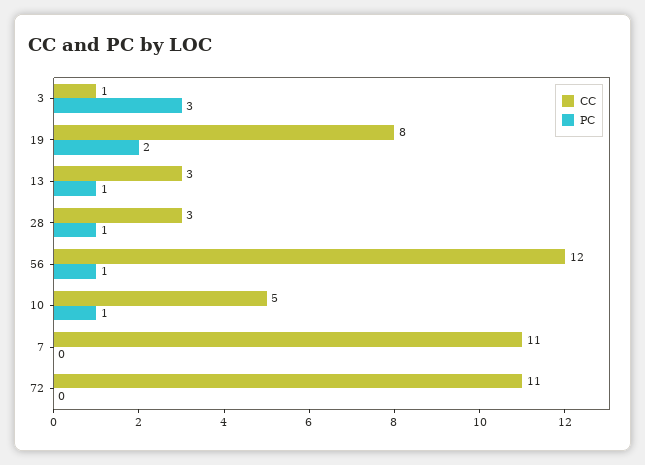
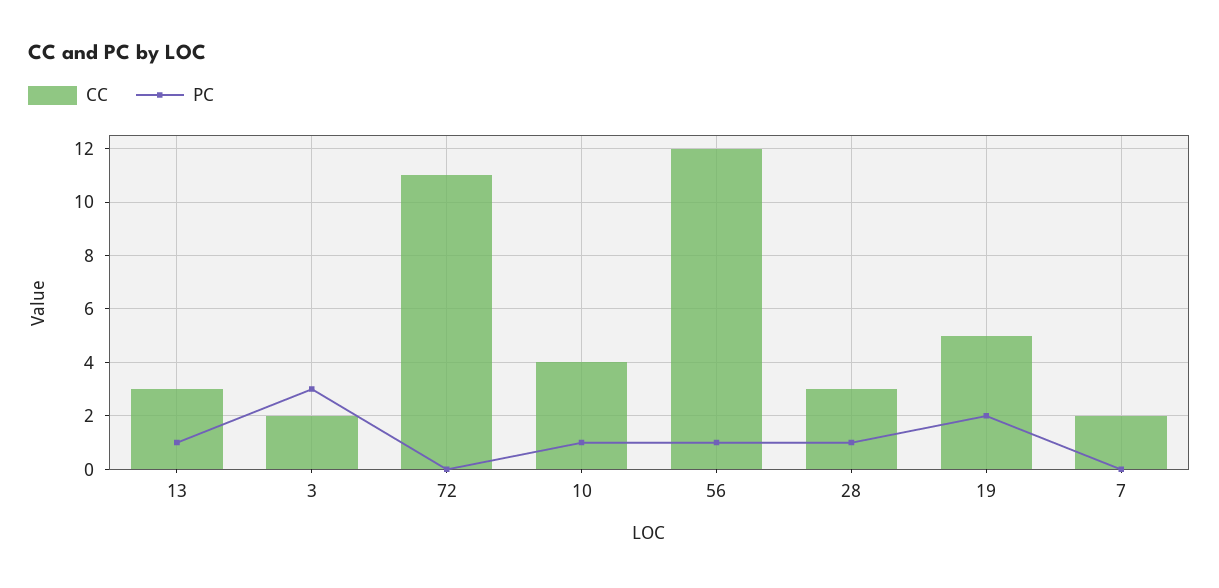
CC, 3: 1 -> 2
CC, 19: 8 -> 5
CC, 10: 5 -> 4
CC, 7: 11 -> 2

